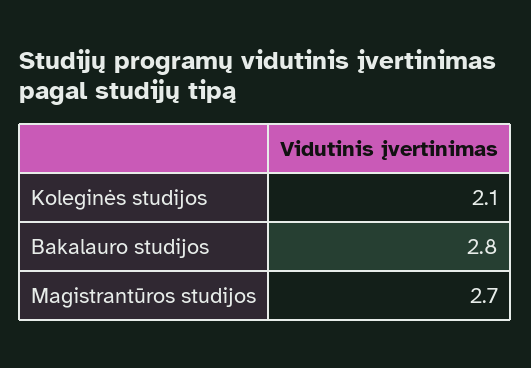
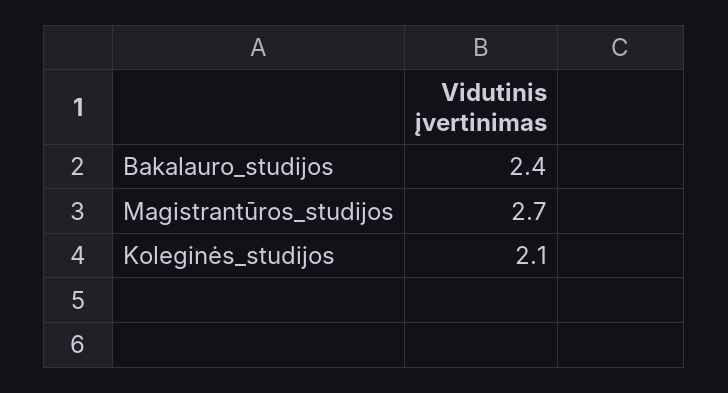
Bakalauro studijos: 2.8 -> 2.4

